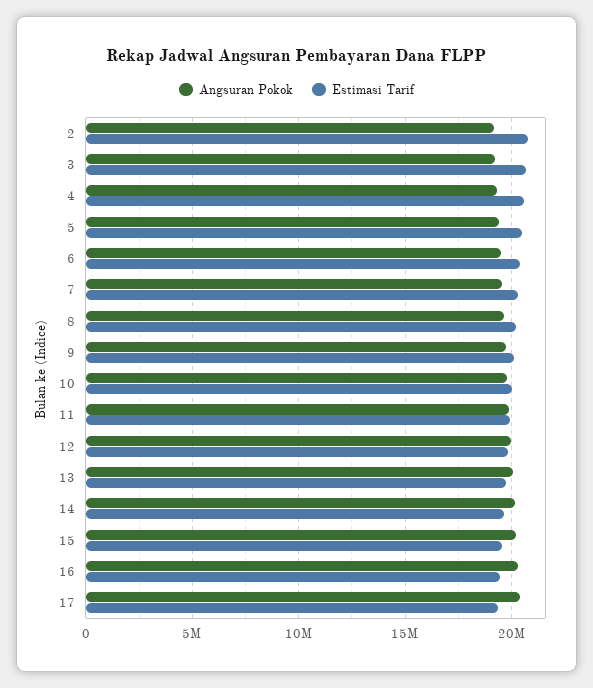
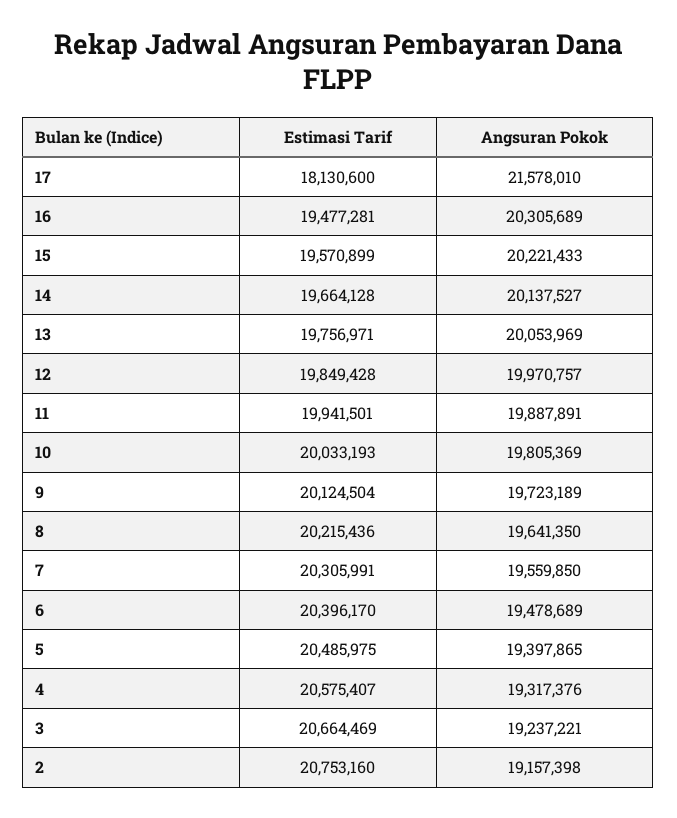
Angsuran Pokok, 17: 20500000 -> 21578010
Estimasi Tarif, 17: 19500000 -> 18130600

